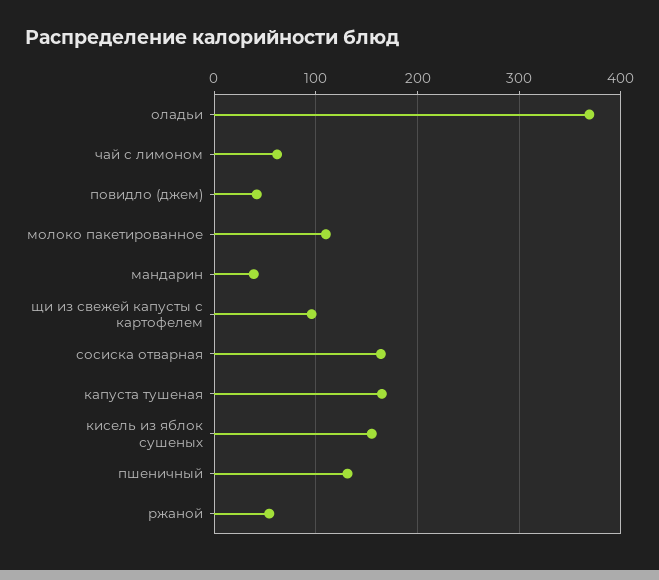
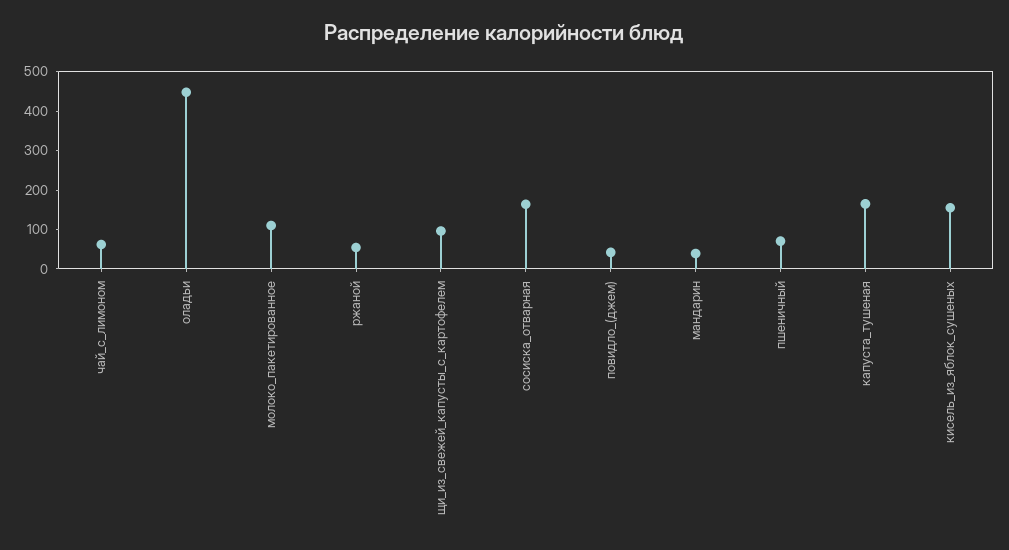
оладьи: 370 -> 450
пшеничный: 130 -> 75

